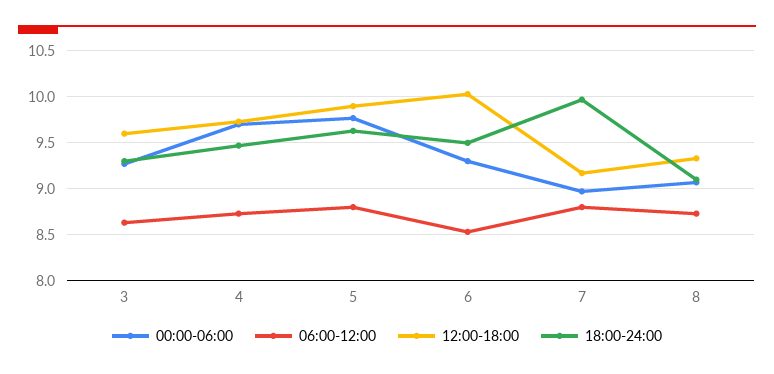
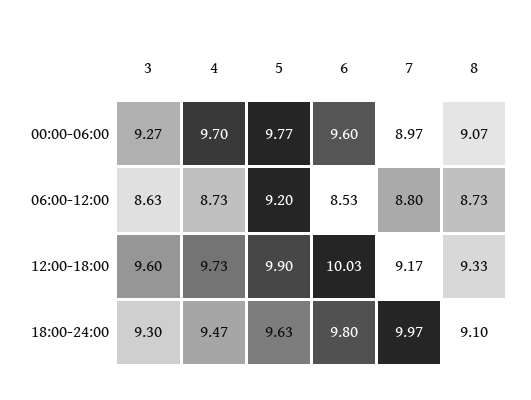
06:00-12:00, 5: 8.8 -> 9.2
00:00-06:00, 6: 9.3 -> 9.6
18:00-24:00, 6: 9.5 -> 9.8

